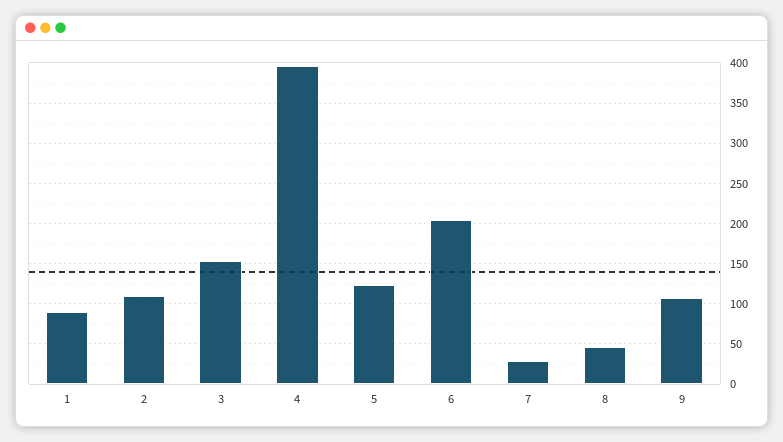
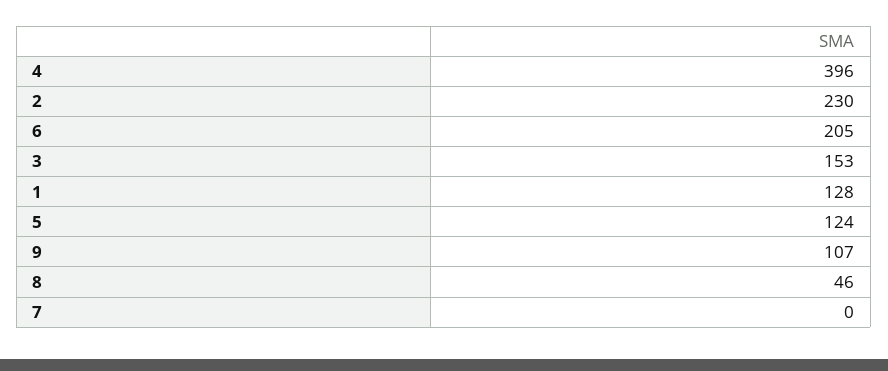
1: 90 -> 128
2: 110 -> 230
7: 30 -> 0

